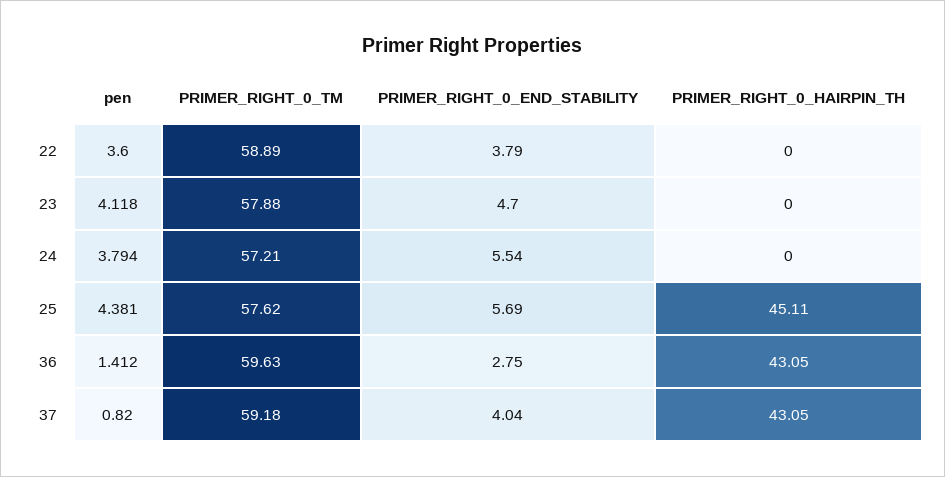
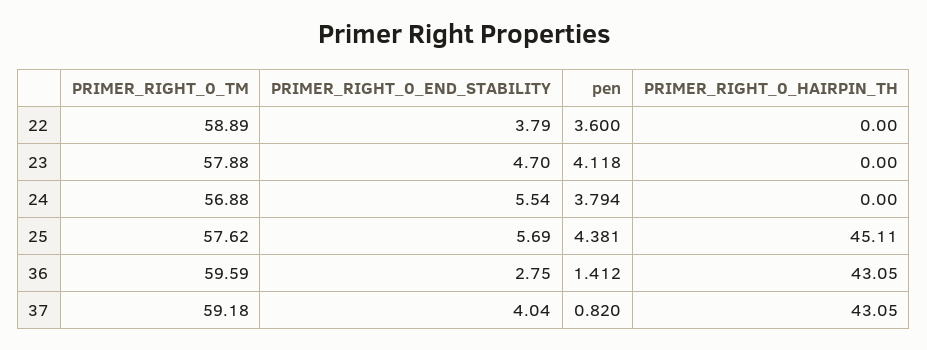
PRIMER_RIGHT_0_TM, 24: 57.21 -> 56.88
PRIMER_RIGHT_0_TM, 36: 59.63 -> 59.59

